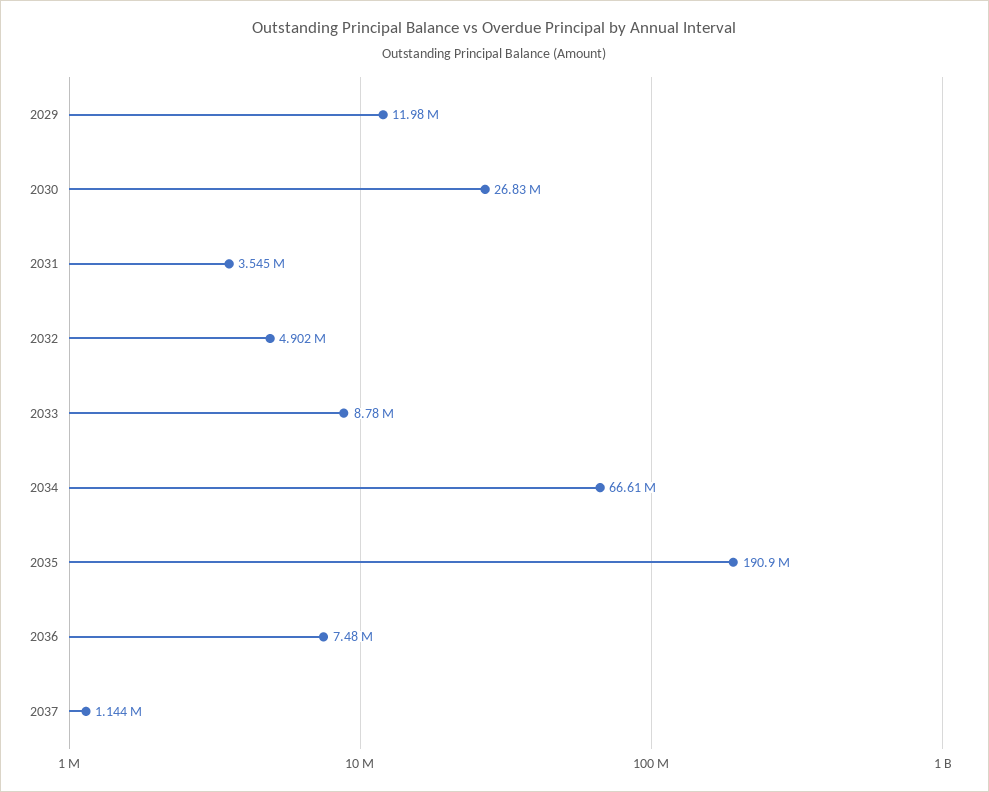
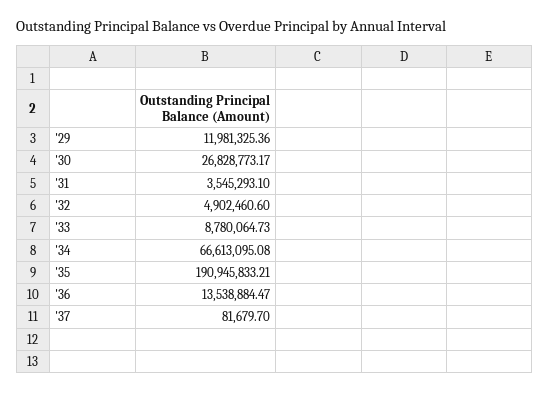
2036: 7480000 -> 13538884.47
2037: 1144000 -> 81679.7

